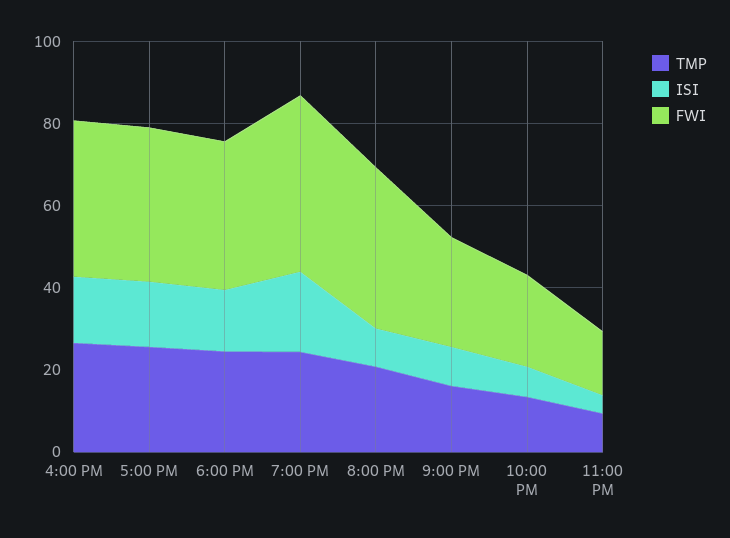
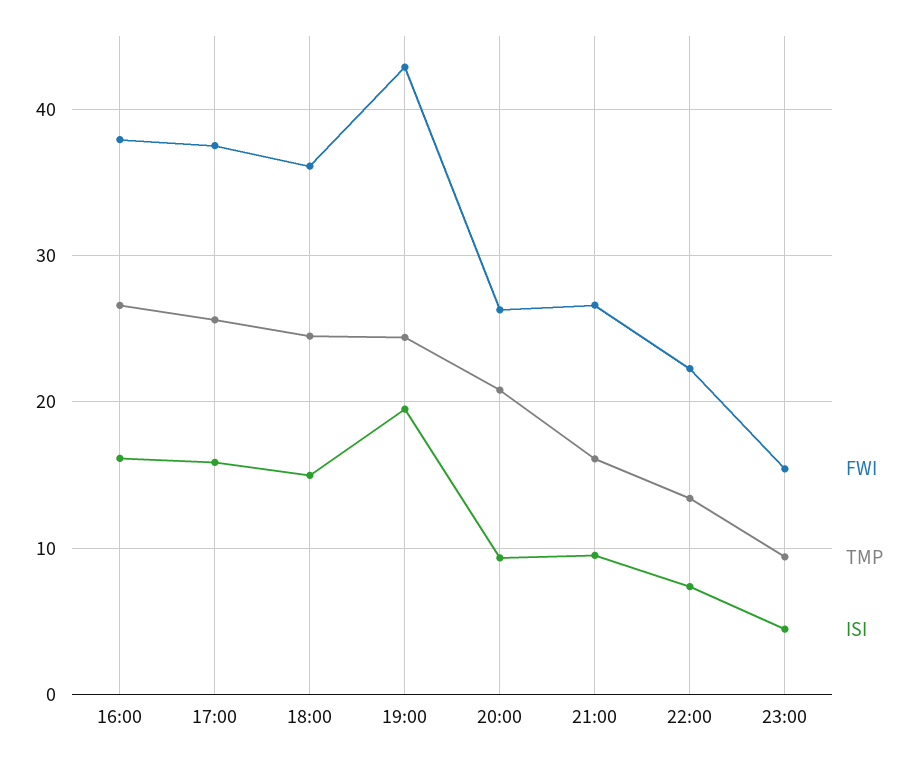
FWI, 8:00 PM: 40 -> 26

